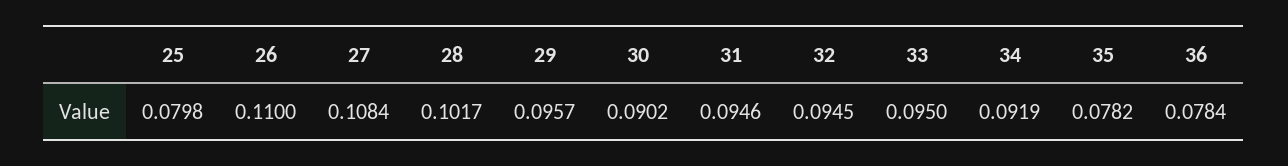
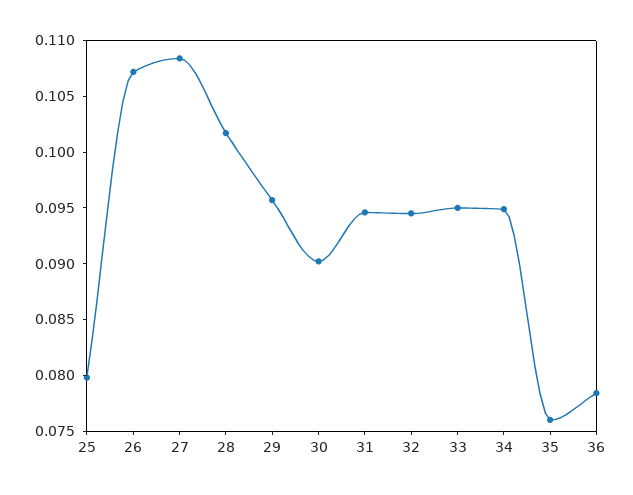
26: 0.11 -> 0.107
34: 0.0919 -> 0.095
35: 0.0782 -> 0.076

